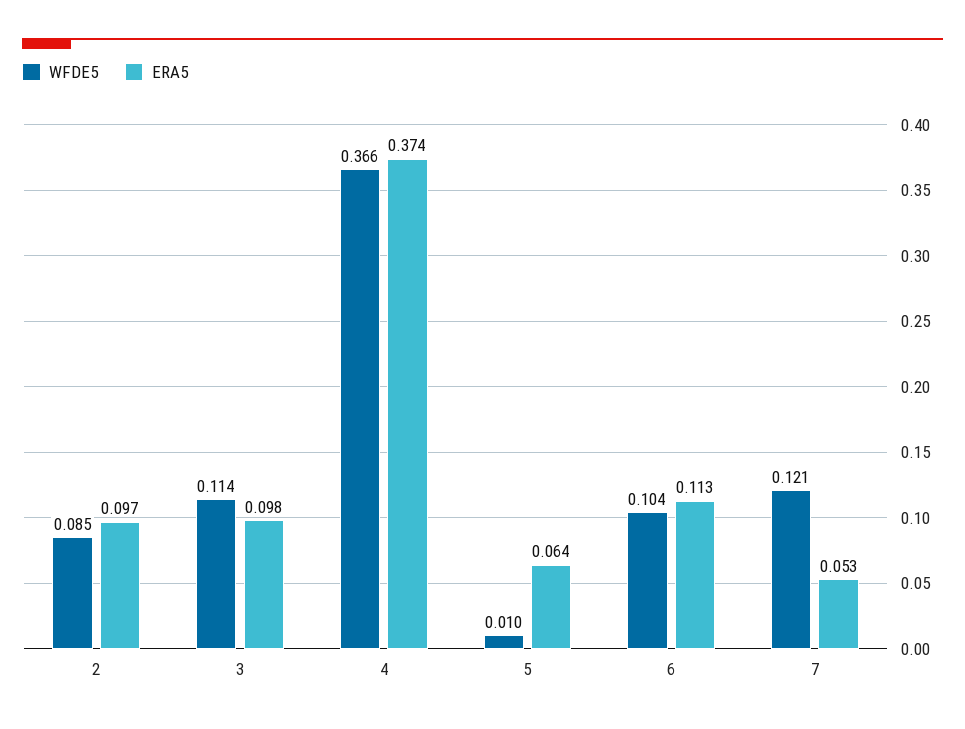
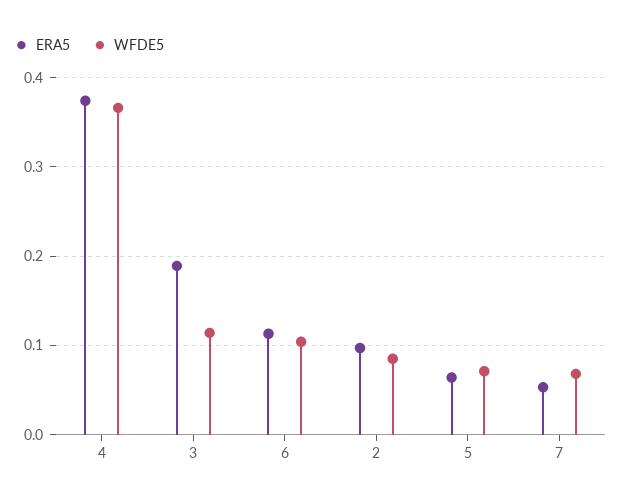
ERA5, 3: 0.098 -> 0.19
WFDE5, 5: 0.01 -> 0.07
WFDE5, 7: 0.121 -> 0.07

